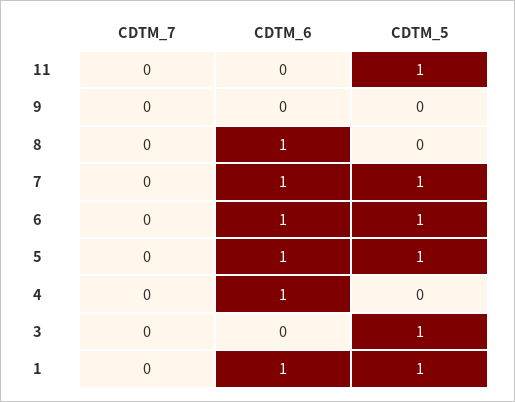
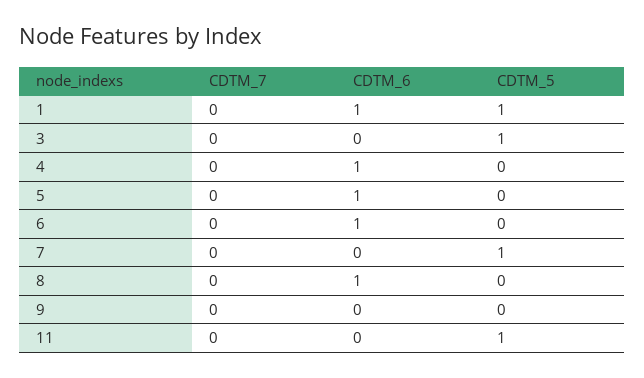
CDTM_6, 7: 1 -> 0
CDTM_5, 6: 1 -> 0
CDTM_5, 5: 1 -> 0

